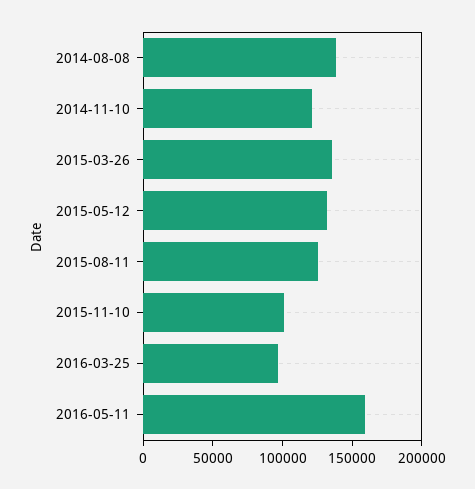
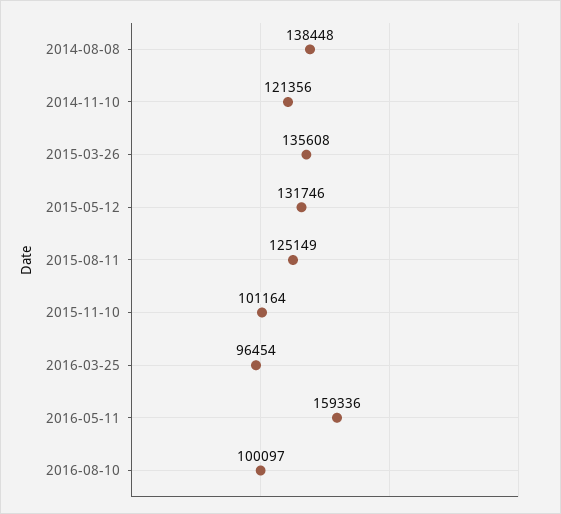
2016-08-10: none -> 100097

